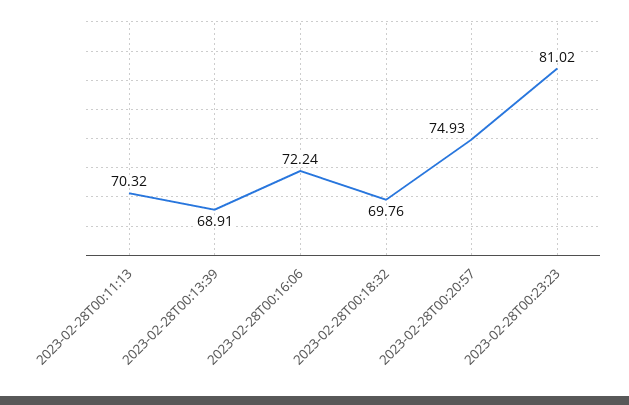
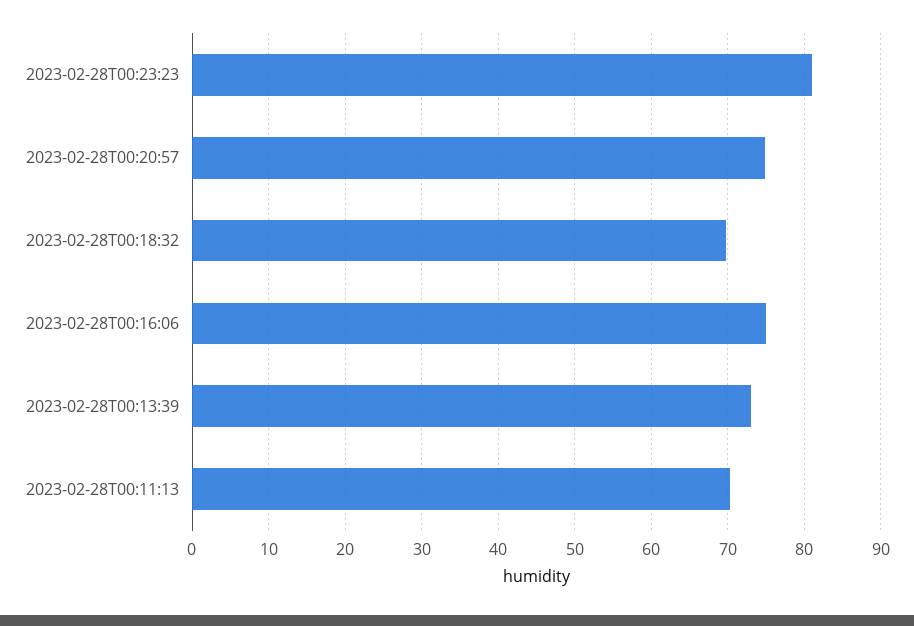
2023-02-28T00:13:39: 68.91 -> 73
2023-02-28T00:16:06: 72.24 -> 75

